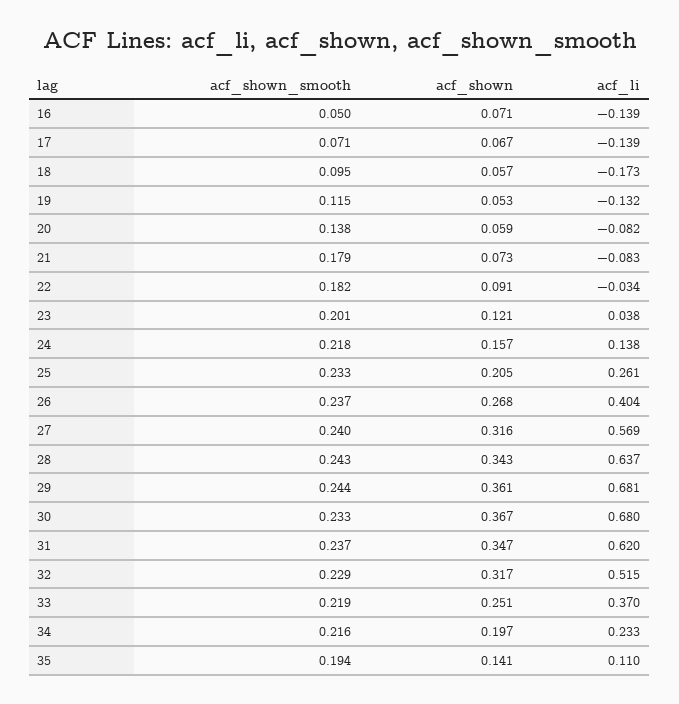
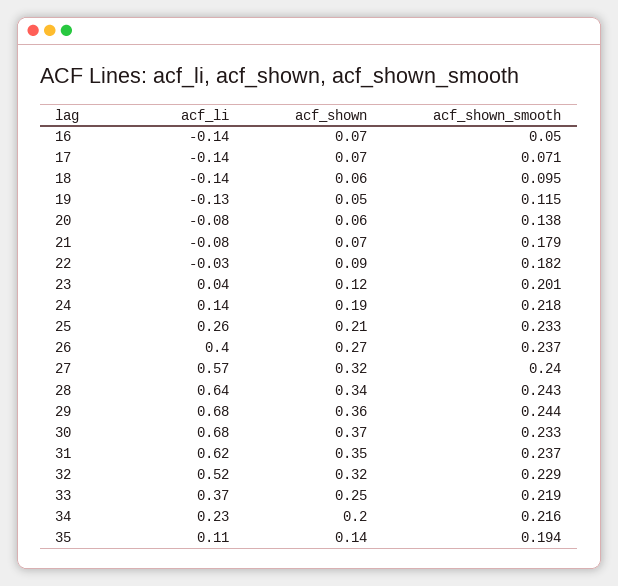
acf_li, 18: -0.173 -> -0.14
acf_shown, 24: 0.157 -> 0.19

